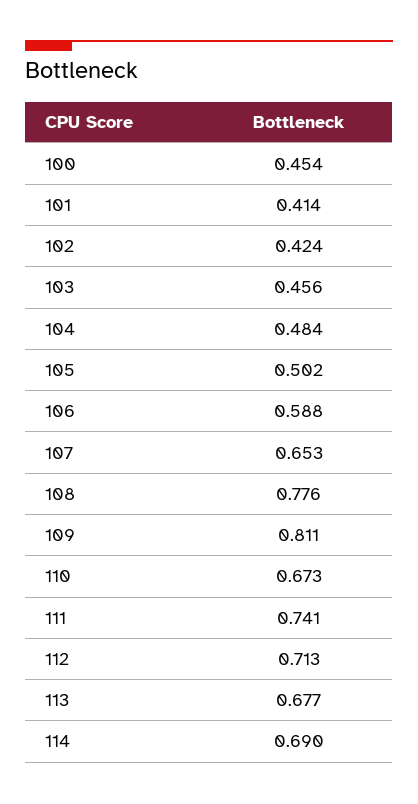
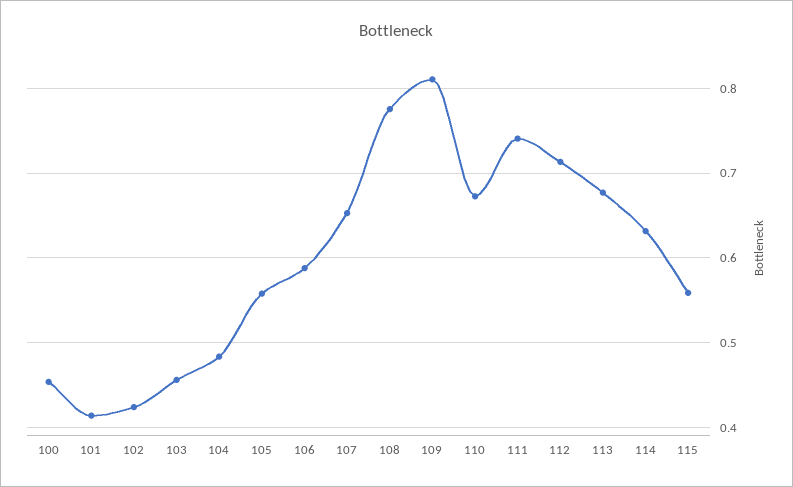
105: 0.502 -> 0.56
114: 0.69 -> 0.63
115: none -> 0.56

